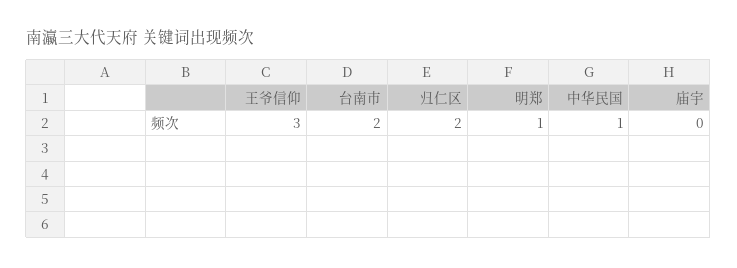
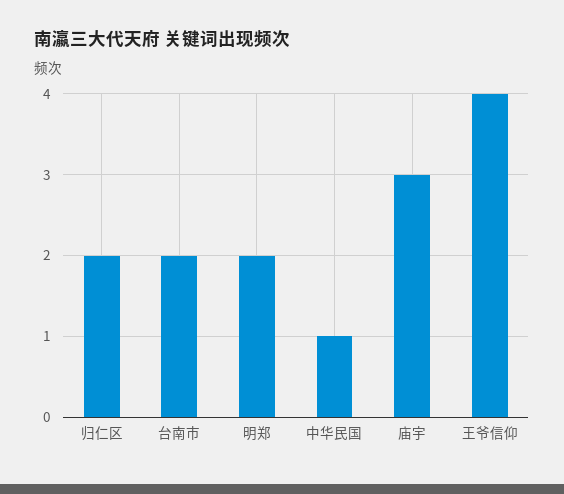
王爷信仰: 3 -> 4
明郑: 1 -> 2
庙宇: 0 -> 3

